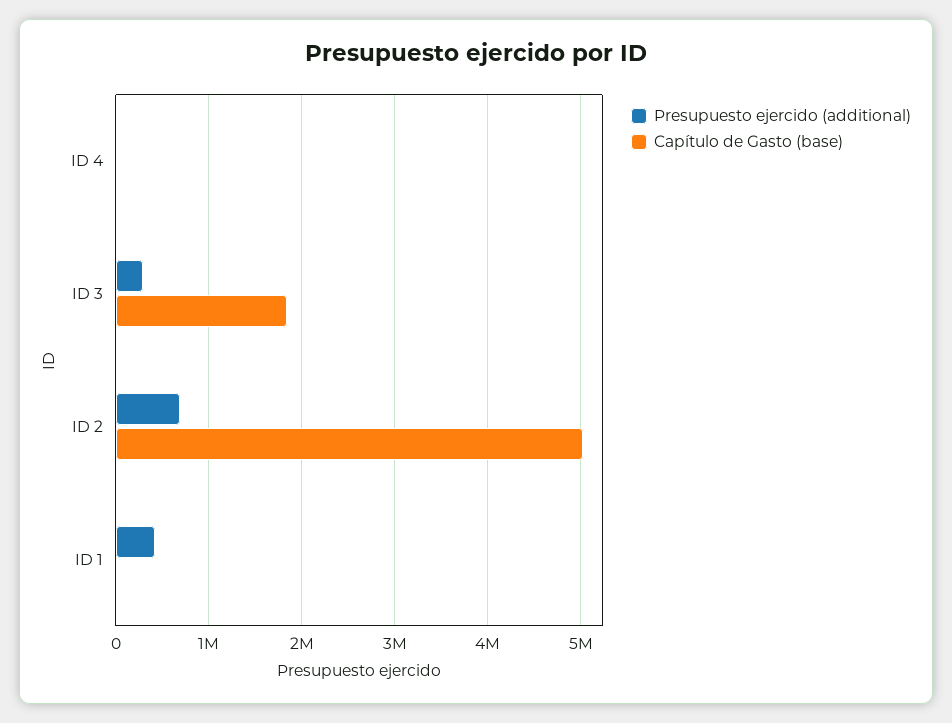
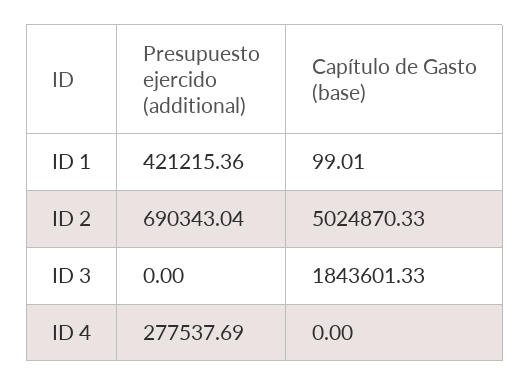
Presupuesto ejercido (additional), ID 4: 0 -> 277537.69
Presupuesto ejercido (additional), ID 3: 300000 -> 0

